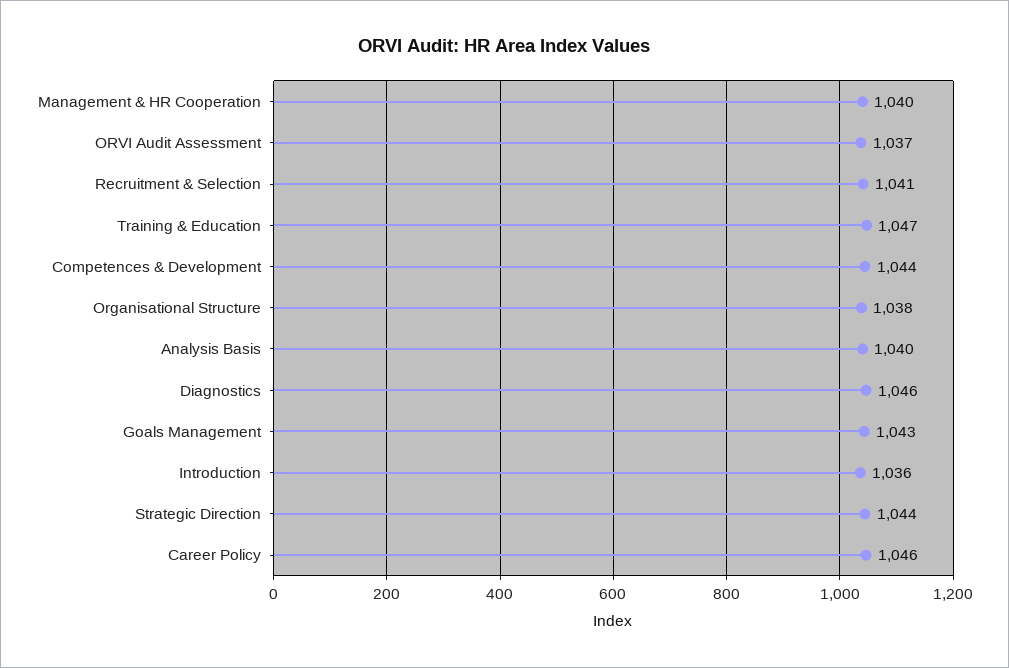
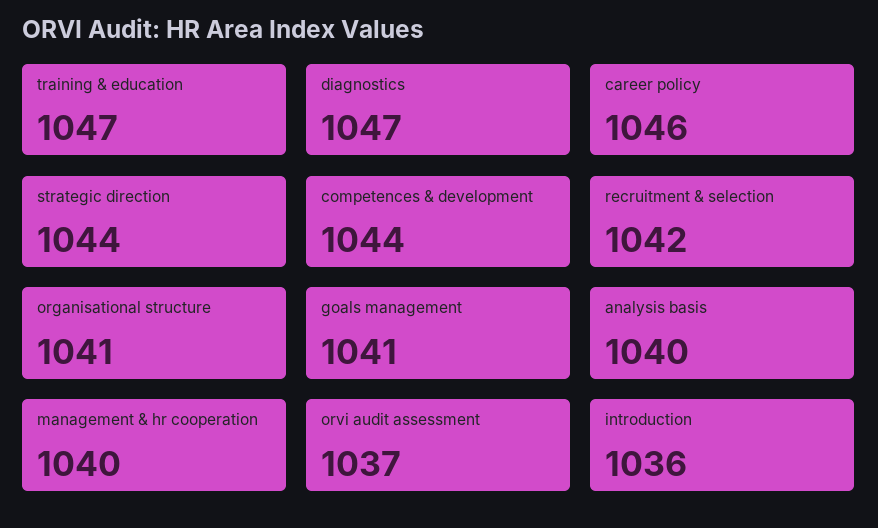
Recruitment & Selection: 1041 -> 1042
Organisational Structure: 1038 -> 1041
Diagnostics: 1046 -> 1047
Goals Management: 1043 -> 1041

